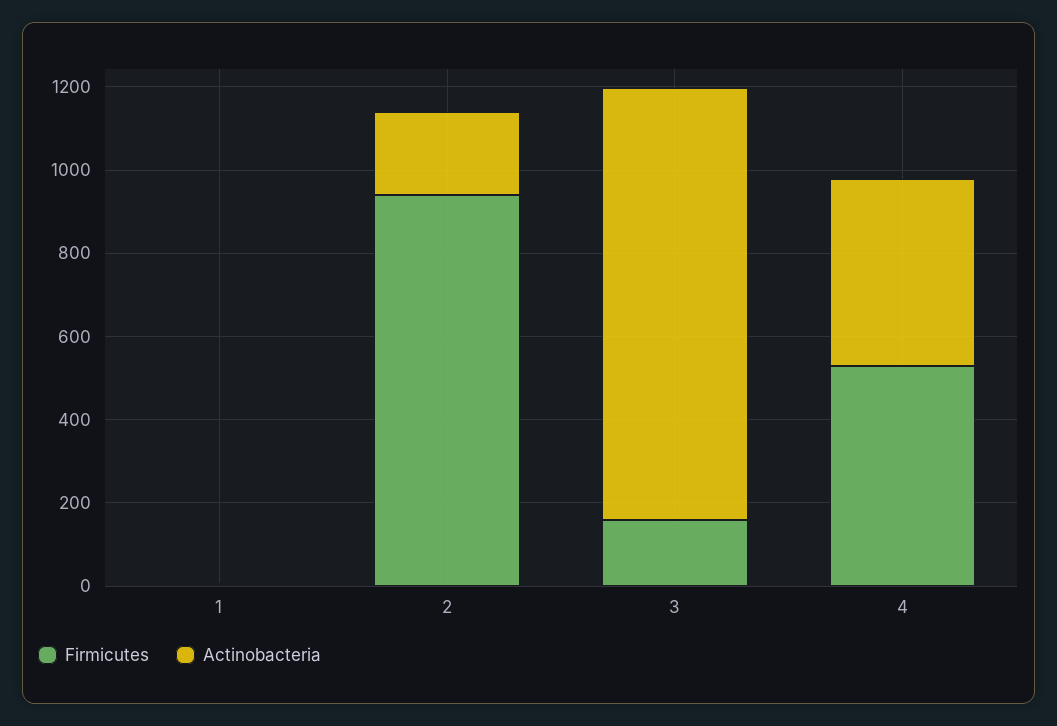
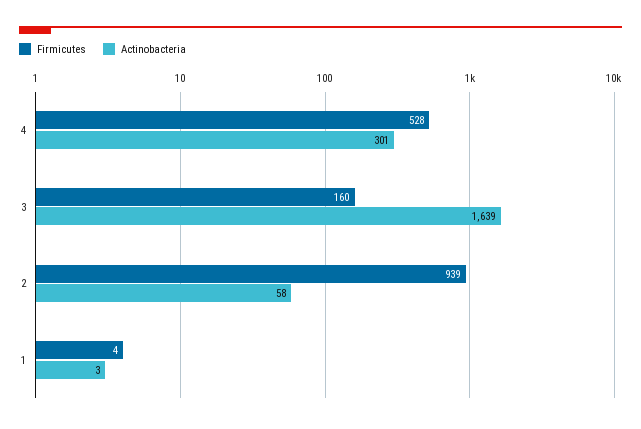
Actinobacteria, 2: 200 -> 58
Actinobacteria, 3: 1050 -> 1639
Actinobacteria, 4: 450 -> 301

